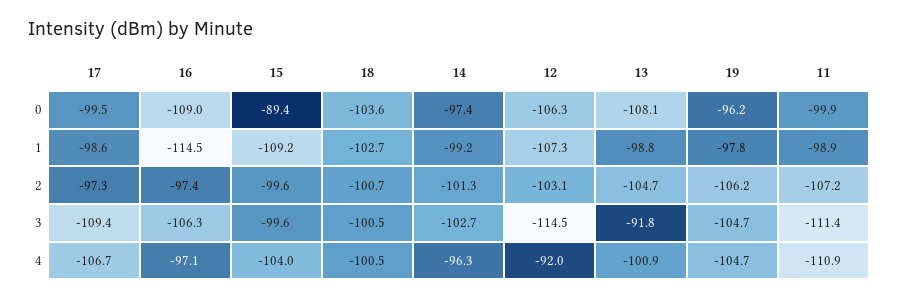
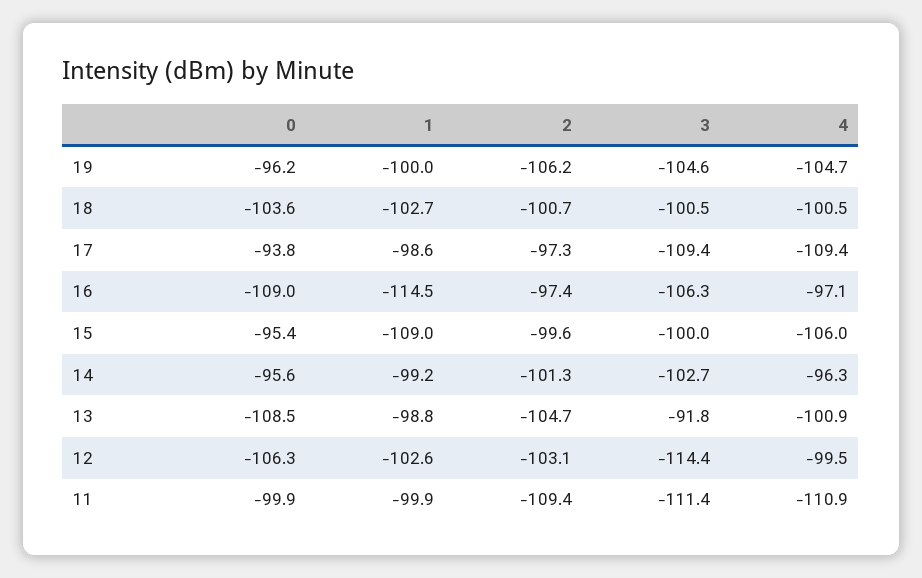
17, 0: -99.5 -> -93.8
15, 0: -89.4 -> -95.4
14, 0: -97.4 -> -95.6
13, 0: -108.1 -> -108.5
15, 1: -109.2 -> -109
12, 1: -107.3 -> -102.6
19, 1: -97.8 -> -100
11, 1: -98.9 -> -99.9
11, 2: -107.2 -> -109.4
15, 3: -99.6 -> -100
12, 3: -114.5 -> -114.4
19, 3: -104.7 -> -104.6
17, 4: -106.7 -> -109.4
15, 4: -104 -> -106
12, 4: -92 -> -99.5

